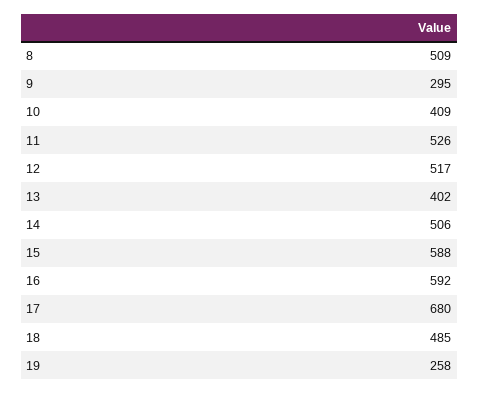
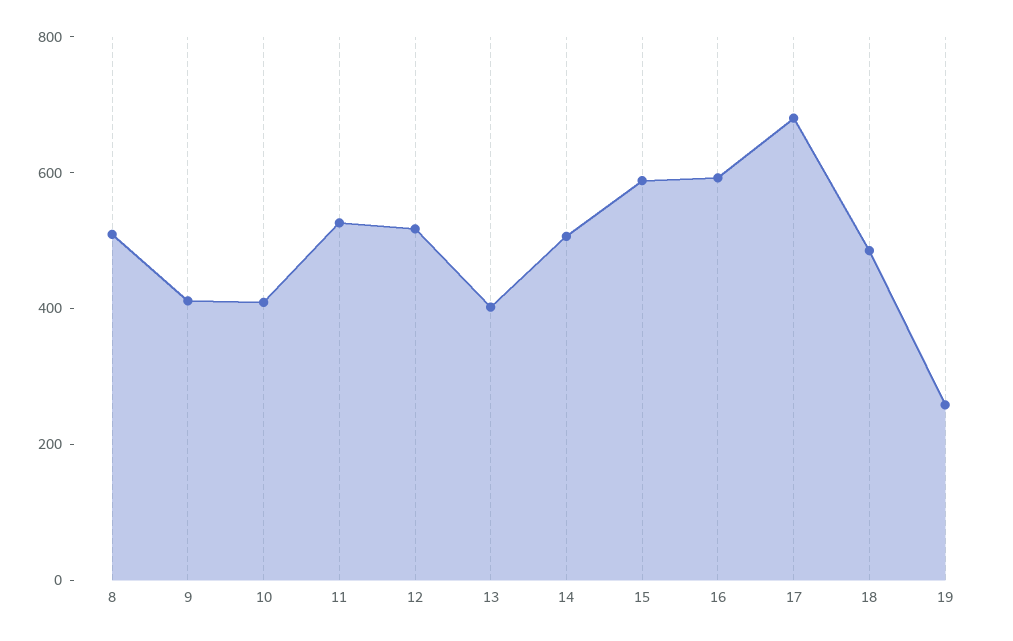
9: 295 -> 400

